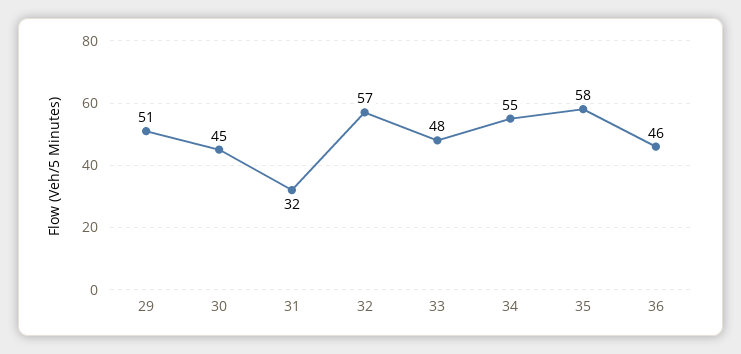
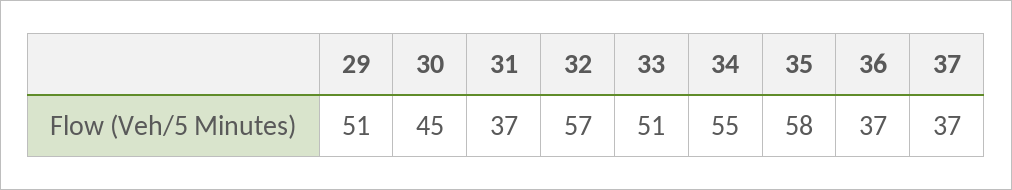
31: 32 -> 37
33: 48 -> 51
36: 46 -> 37
37: none -> 37

